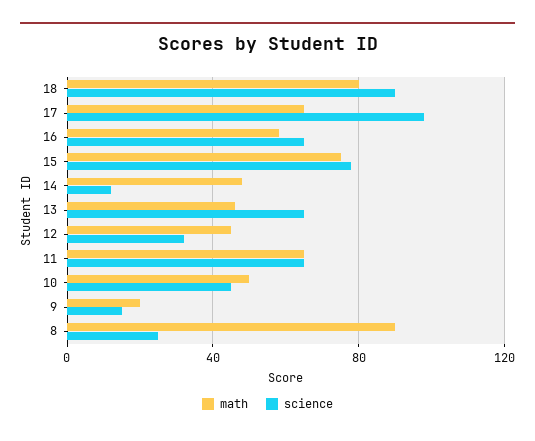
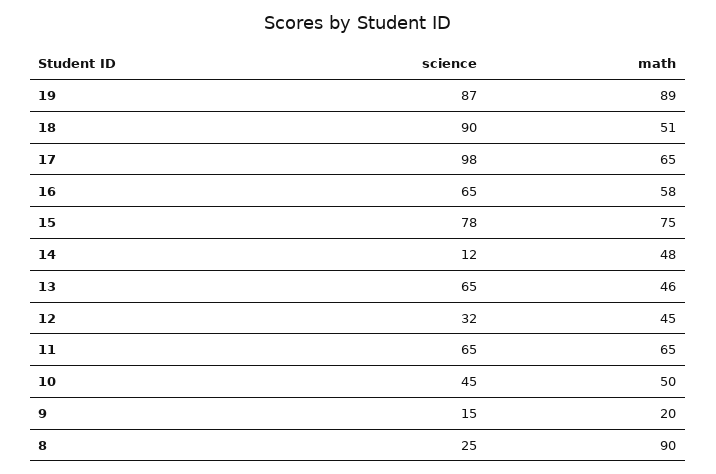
math, 18: 80 -> 51
science, 19: none -> 87
math, 19: none -> 89

